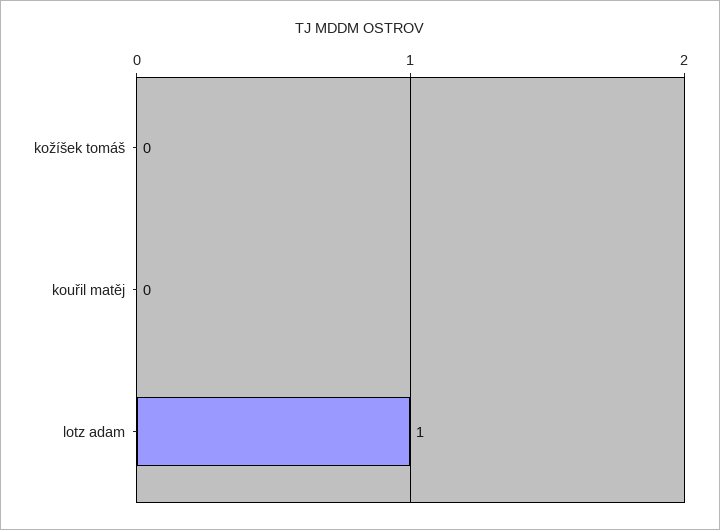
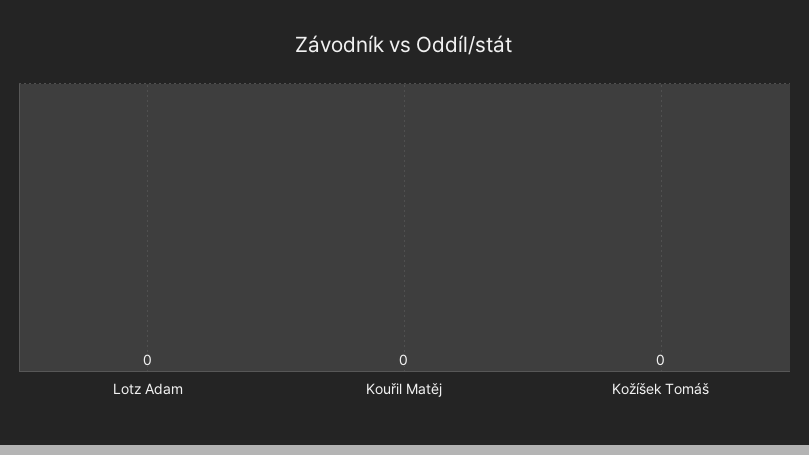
lotz adam: 1 -> 0

